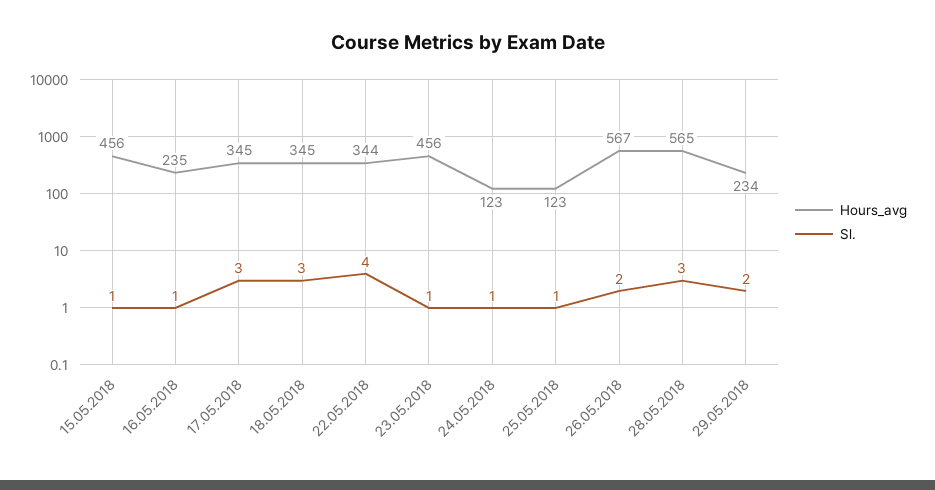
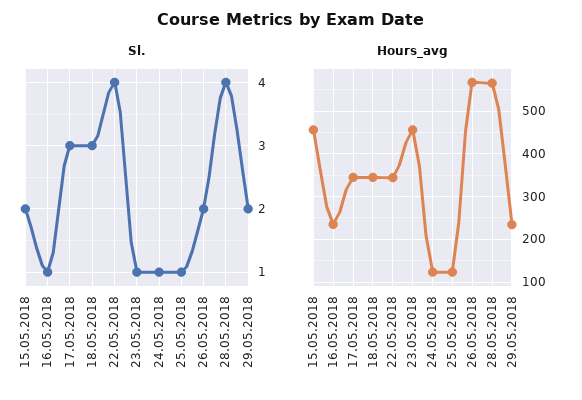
Sl., 15.05.2018: 1 -> 2
Sl., 28.05.2018: 3 -> 4

